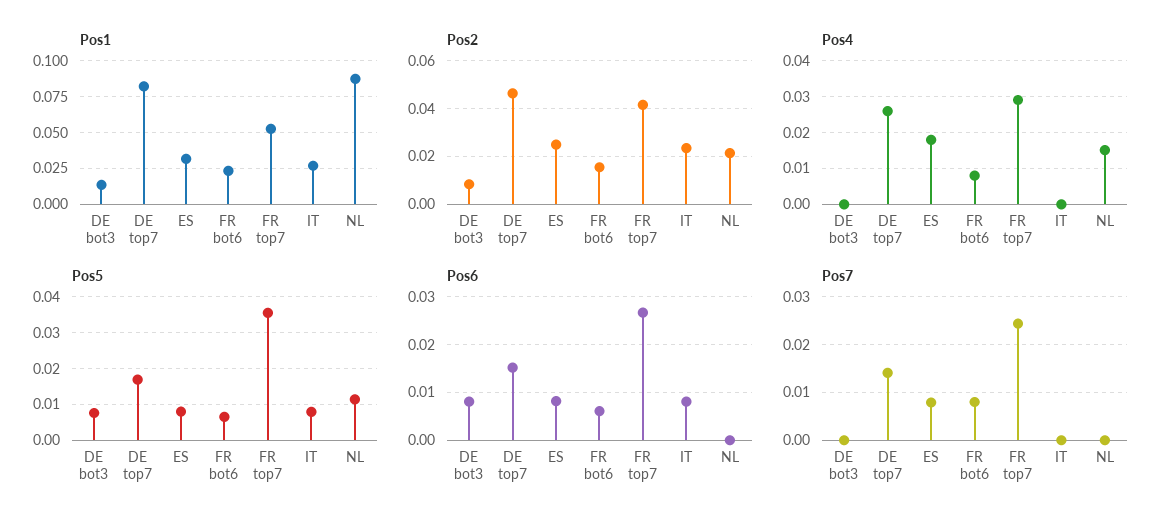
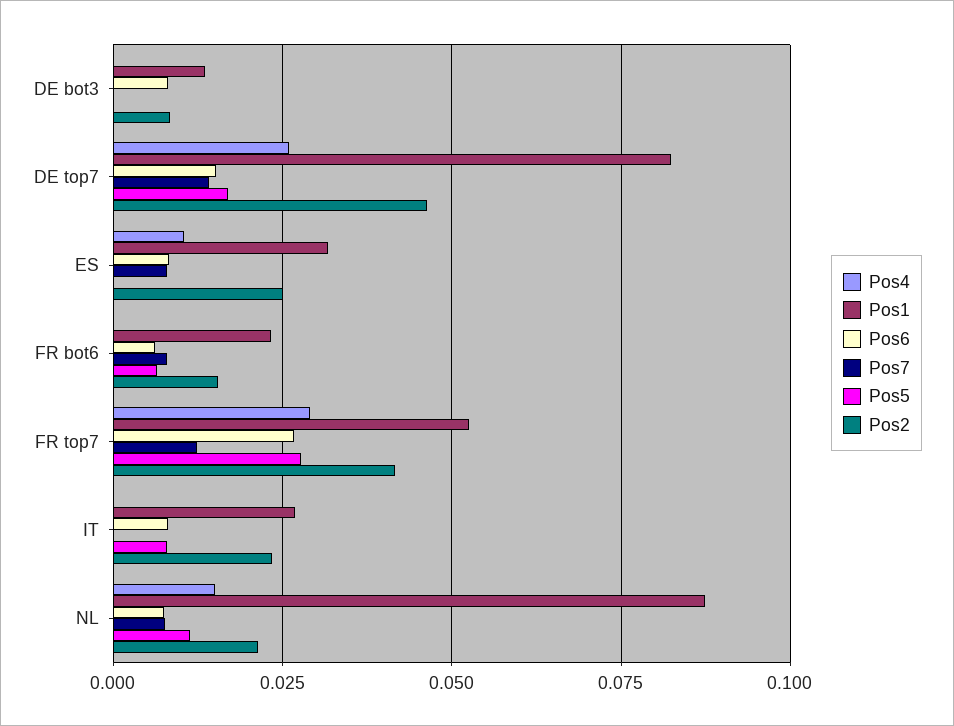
Pos4, ES: 0.018 -> 0.01
Pos4, FR bot6: 0.008 -> 0
Pos5, DE bot3: 0.008 -> 0
Pos5, ES: 0.008 -> 0
Pos5, FR top7: 0.036 -> 0.0275
Pos6, NL: 0 -> 0.0075
Pos7, FR top7: 0.024 -> 0.0125
Pos7, NL: 0 -> 0.0075

